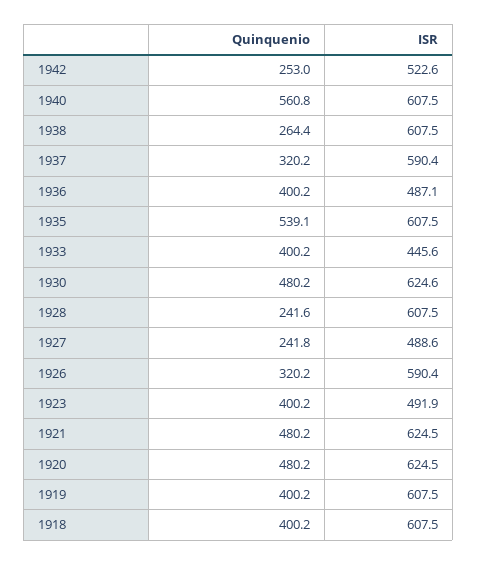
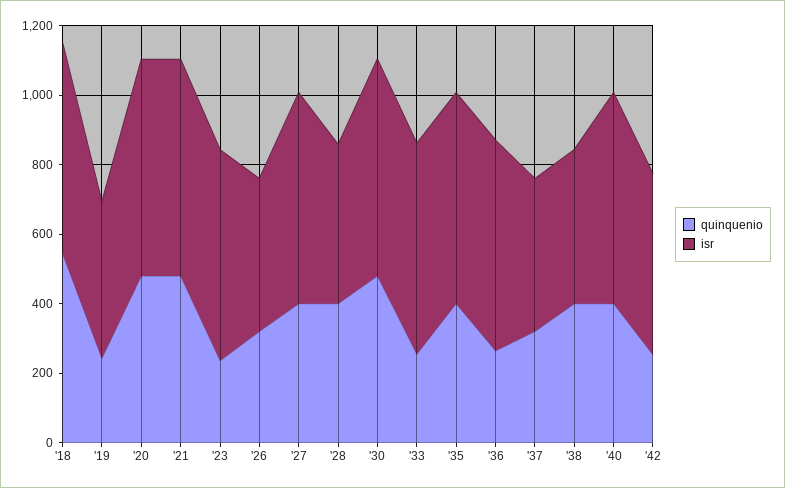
Quinquenio, 1940: 560.8 -> 400
Quinquenio, 1938: 264.4 -> 400
ISR, 1938: 607.5 -> 450
ISR, 1937: 590.4 -> 450
Quinquenio, 1936: 400.2 -> 250
ISR, 1936: 487.1 -> 600
Quinquenio, 1935: 539.1 -> 400
Quinquenio, 1933: 400.2 -> 250
ISR, 1933: 445.6 -> 600
Quinquenio, 1928: 241.6 -> 400
ISR, 1928: 607.5 -> 450
Quinquenio, 1927: 241.8 -> 400
ISR, 1927: 488.6 -> 600
ISR, 1926: 590.4 -> 450
Quinquenio, 1923: 400.2 -> 250
ISR, 1923: 491.9 -> 600
Quinquenio, 1919: 400.2 -> 250
ISR, 1919: 607.5 -> 450
Quinquenio, 1918: 400.2 -> 550

